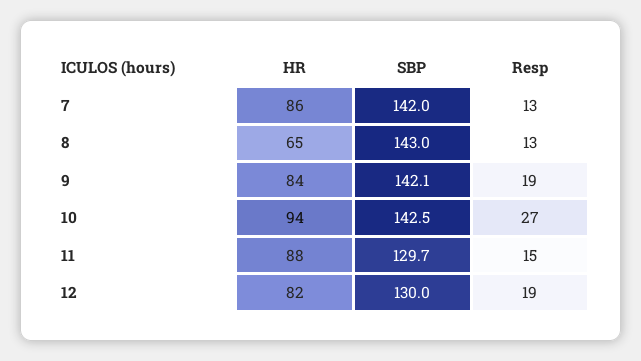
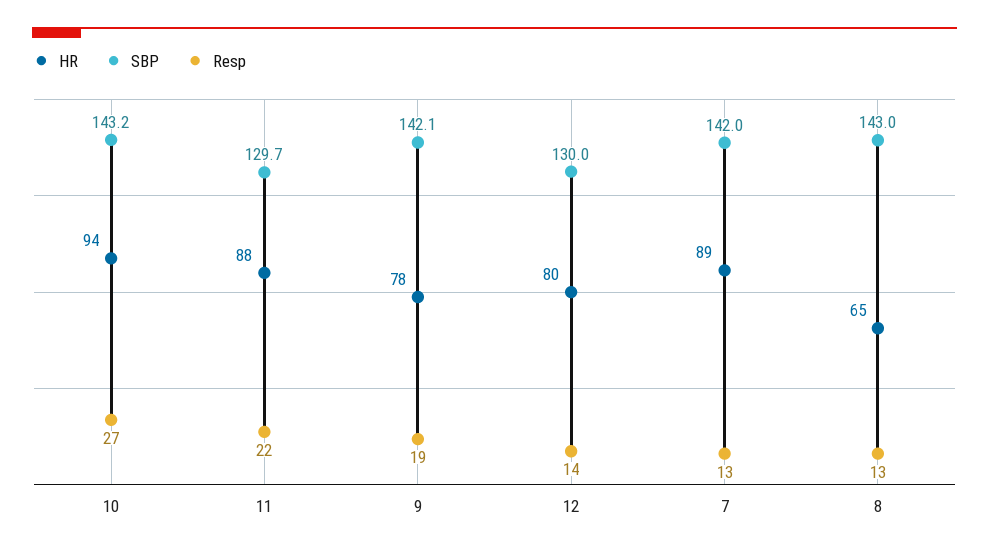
HR, 7: 86 -> 89
HR, 9: 84 -> 78
SBP, 10: 142.5 -> 143.2
Resp, 11: 15 -> 22
HR, 12: 82 -> 80
Resp, 12: 19 -> 14

